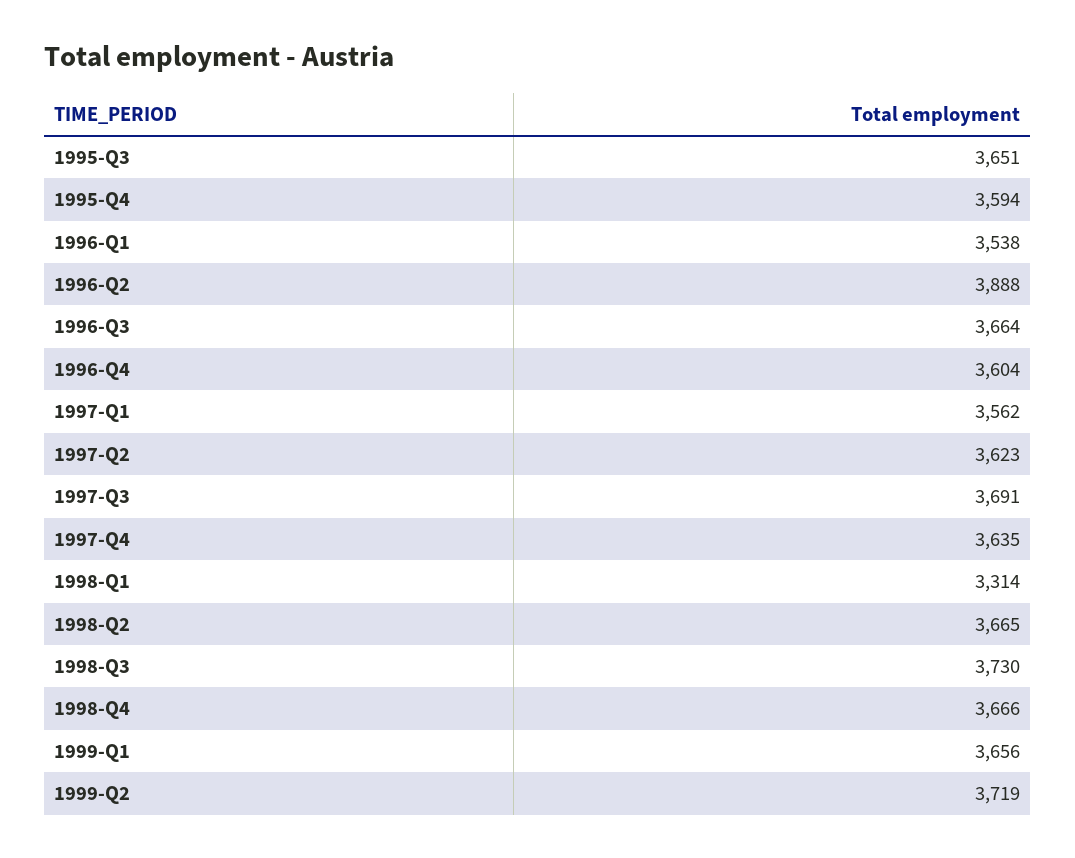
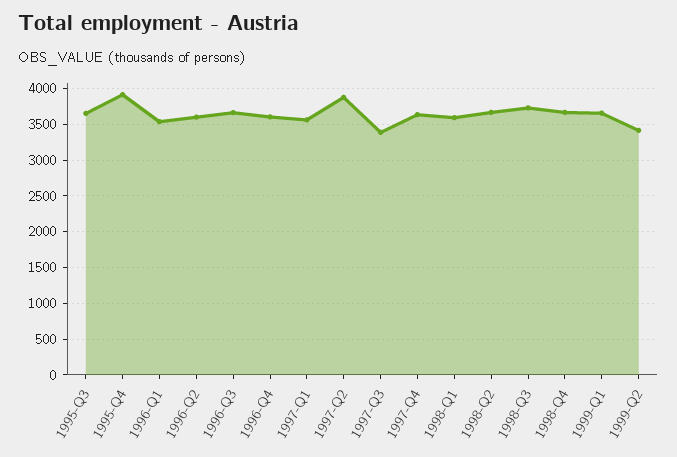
1995-Q4: 3594 -> 3900
1996-Q2: 3888 -> 3600
1997-Q2: 3623 -> 3900
1997-Q3: 3691 -> 3400
1998-Q1: 3314 -> 3600
1999-Q2: 3719 -> 3400

